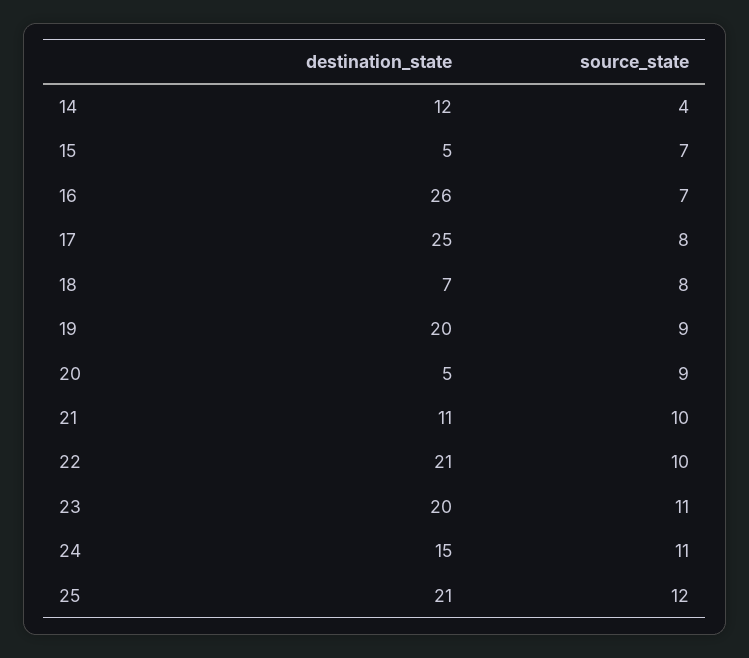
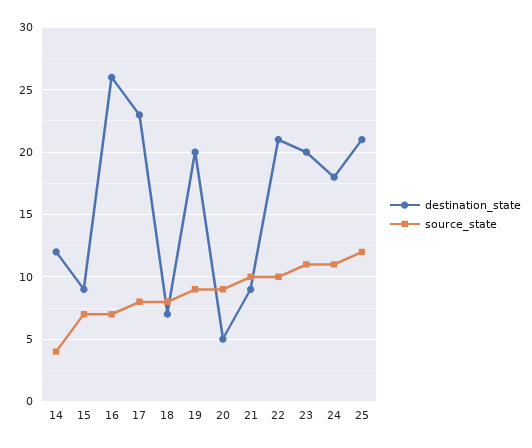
destination_state, 15: 5 -> 9
destination_state, 17: 25 -> 23
destination_state, 21: 11 -> 9
destination_state, 24: 15 -> 18

